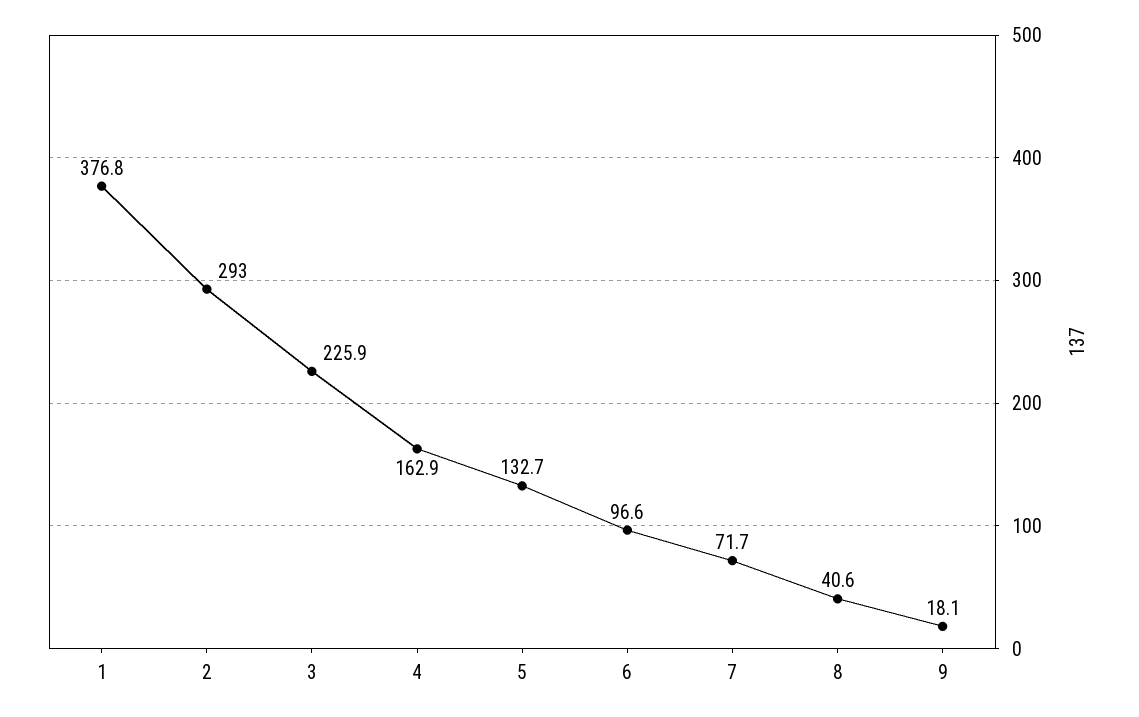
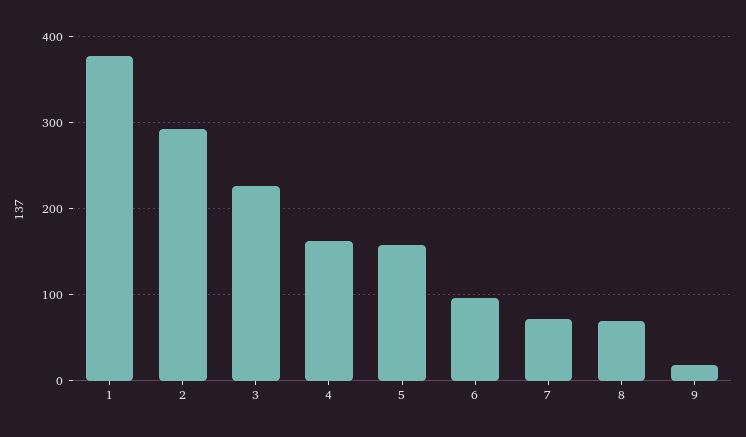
5: 132.7 -> 160
8: 40.6 -> 70

